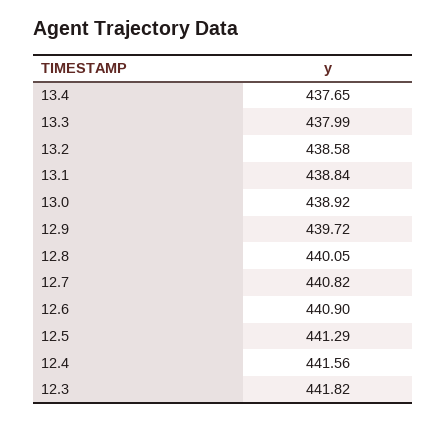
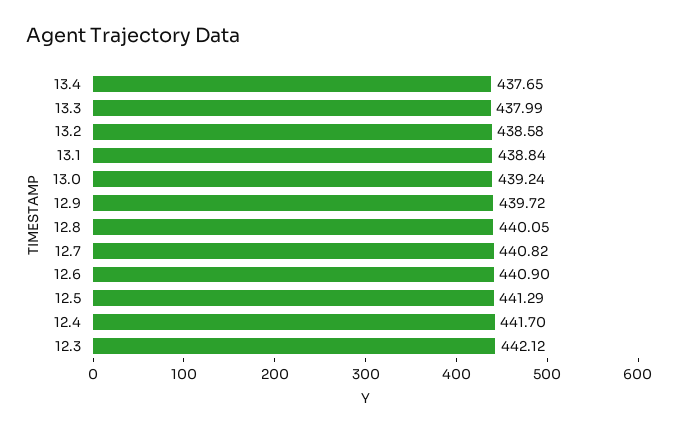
13.0: 438.92 -> 439.24
12.4: 441.56 -> 441.7
12.3: 441.82 -> 442.12

